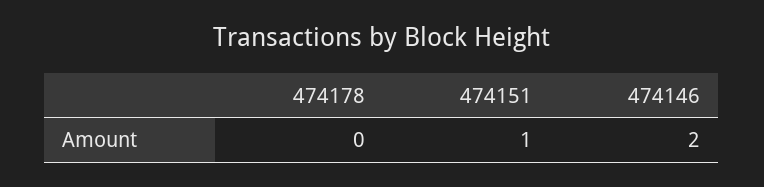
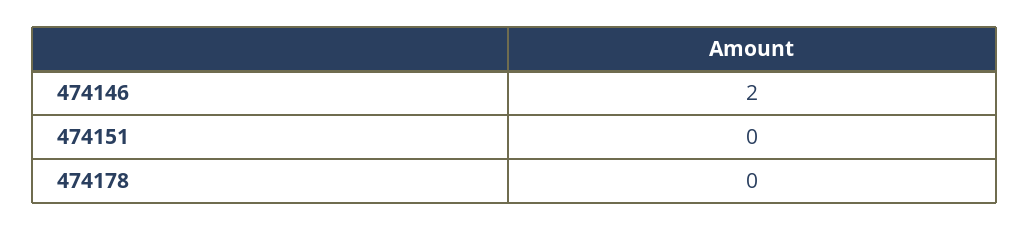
474151: 1 -> 0

